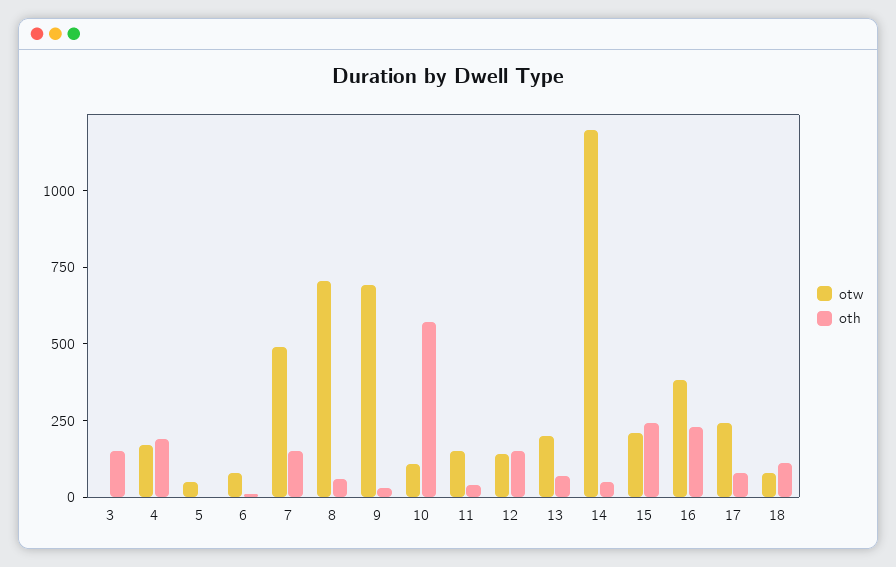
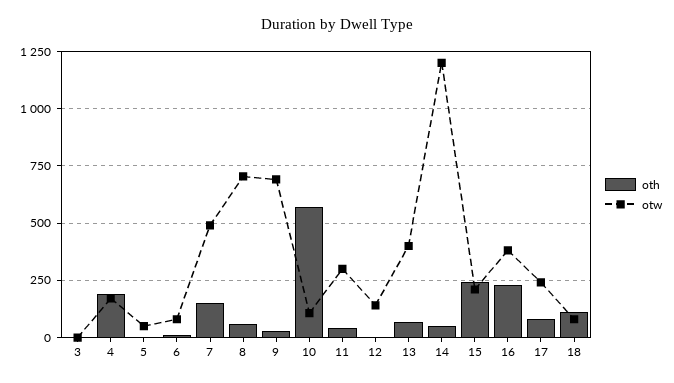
oth, 3: 150 -> 0
otw, 11: 150 -> 300
oth, 12: 150 -> 0
otw, 13: 200 -> 400

